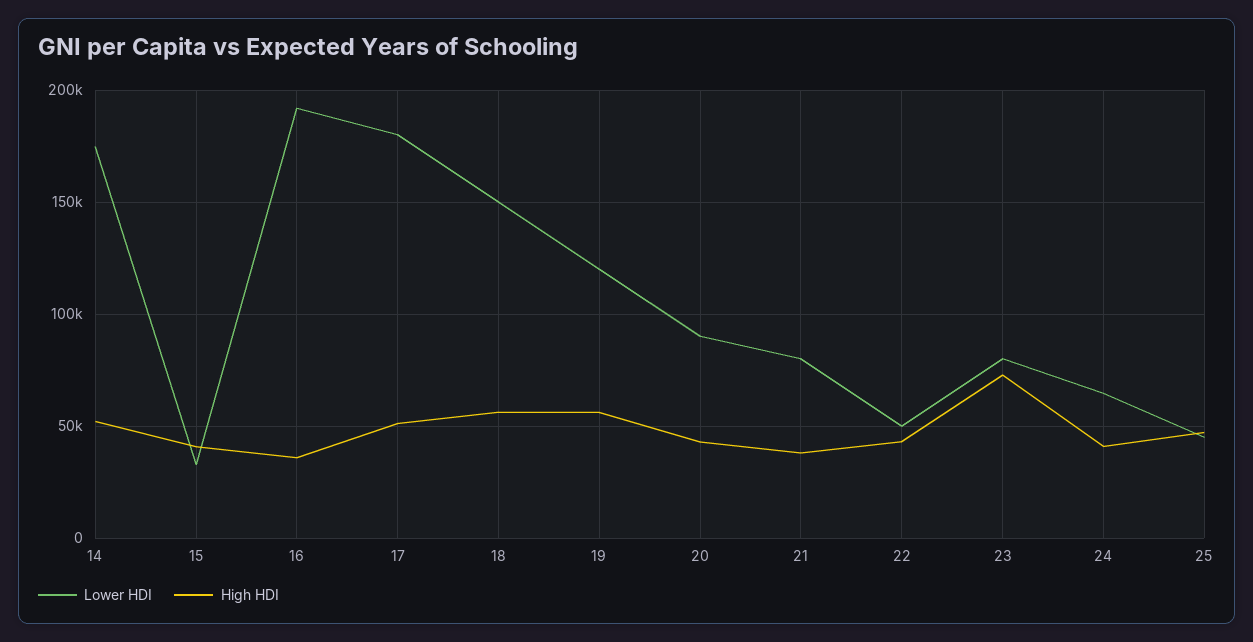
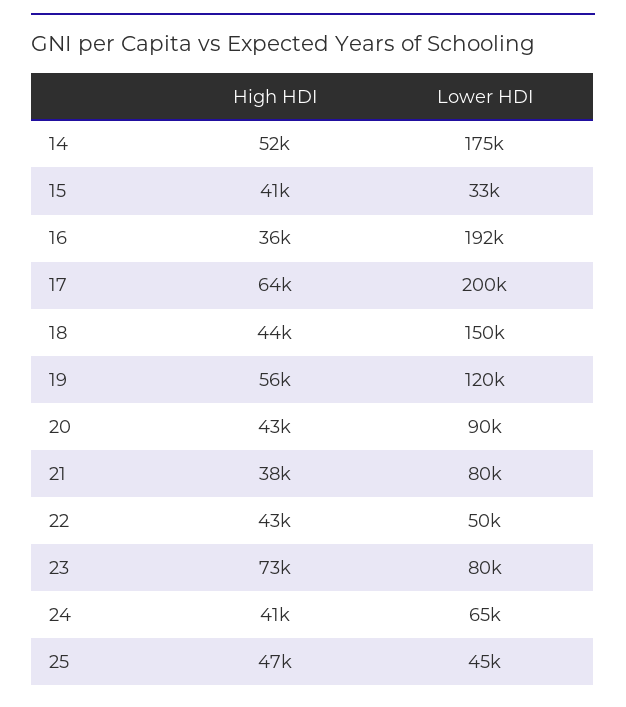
Lower HDI, 17: 180000 -> 200000
High HDI, 17: 50000 -> 64000
High HDI, 18: 55000 -> 44000

